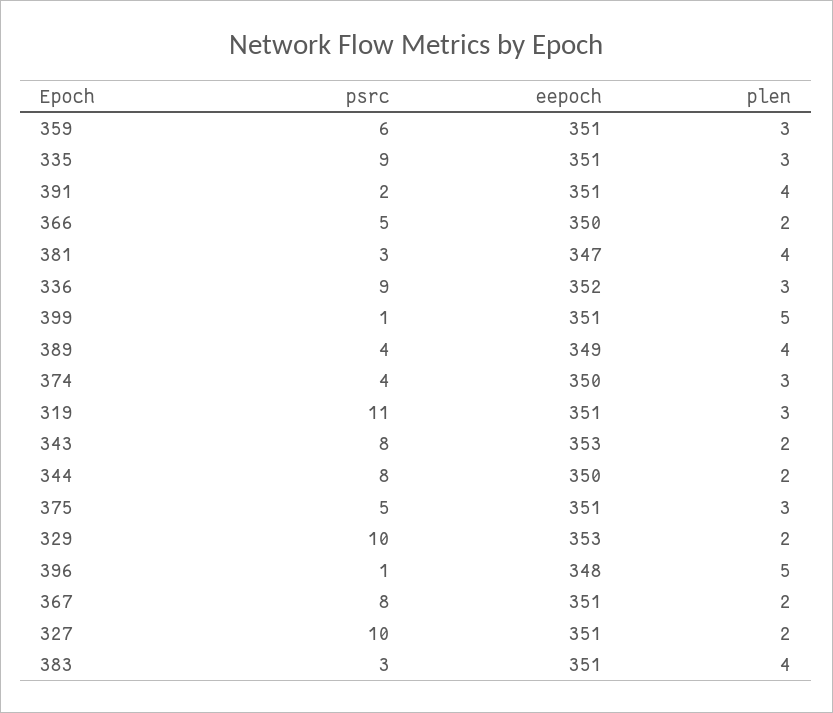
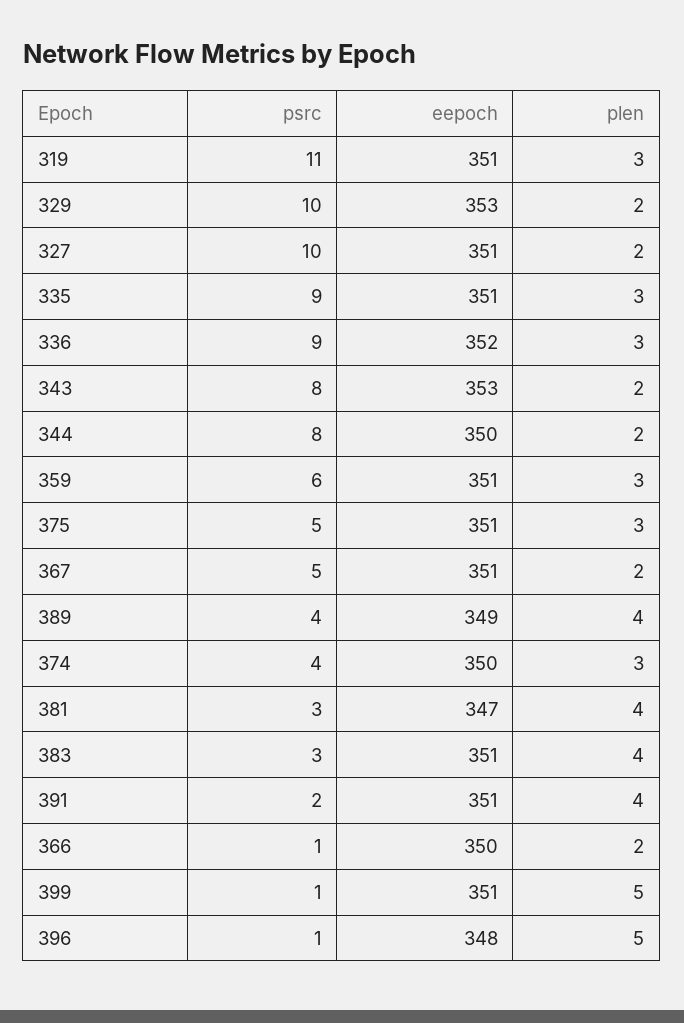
psrc, 366: 5 -> 1
psrc, 367: 8 -> 5

